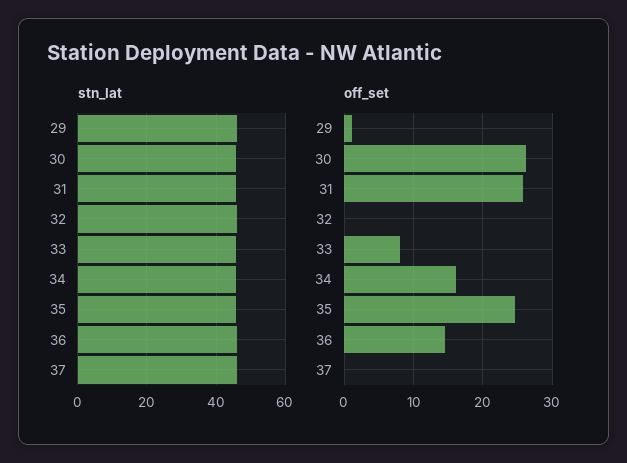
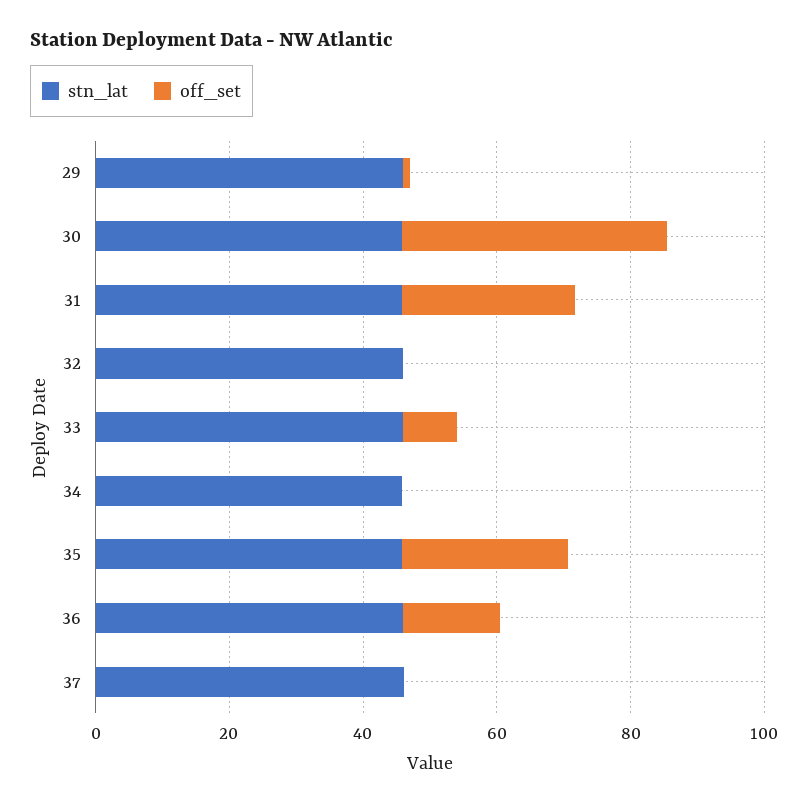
off_set, 30: 26 -> 40
off_set, 34: 16 -> 0

